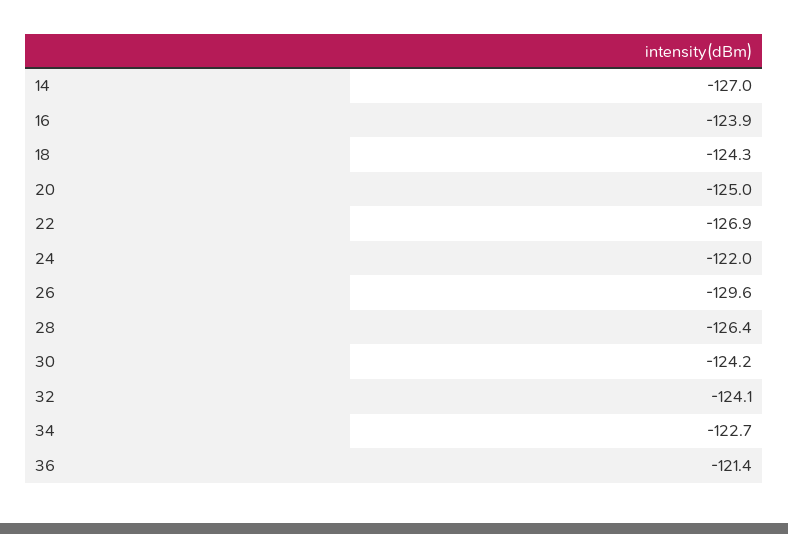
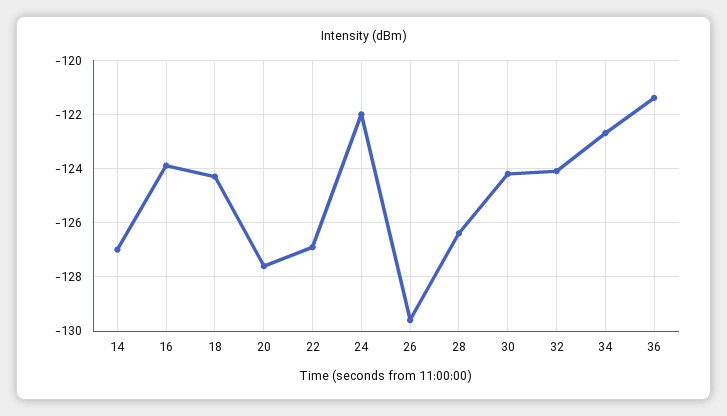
20: -125 -> -127.5

